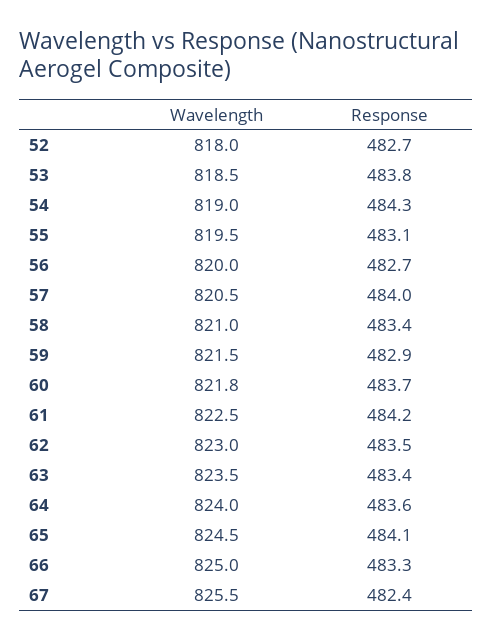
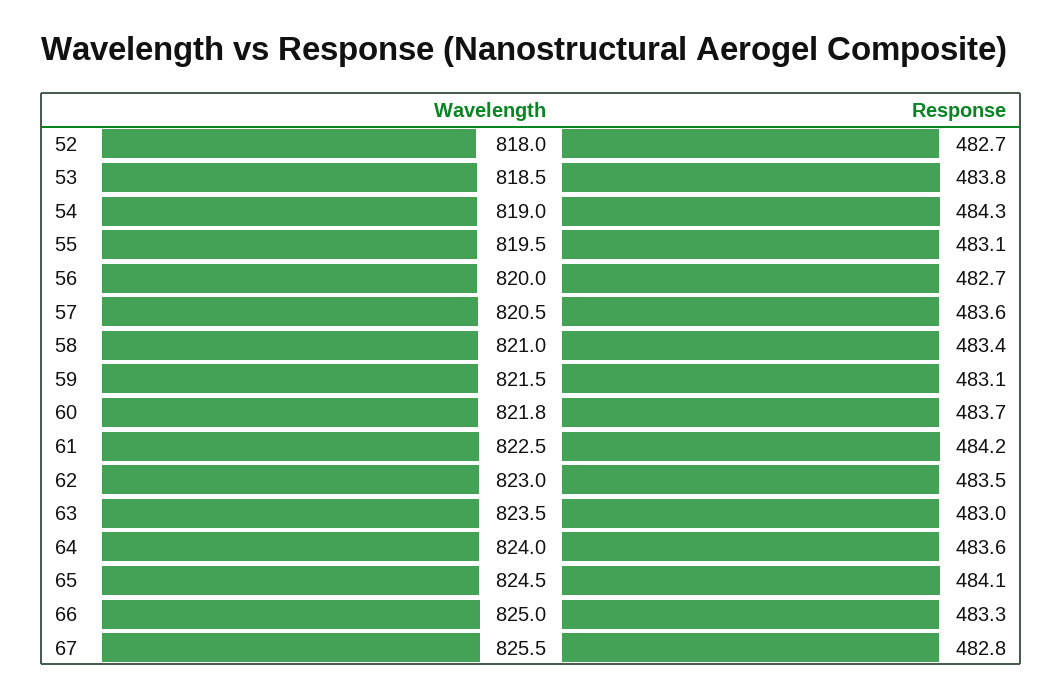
Response, 57: 484 -> 483.6
Response, 59: 482.9 -> 483.1
Response, 63: 483.4 -> 483
Response, 67: 482.4 -> 482.8

